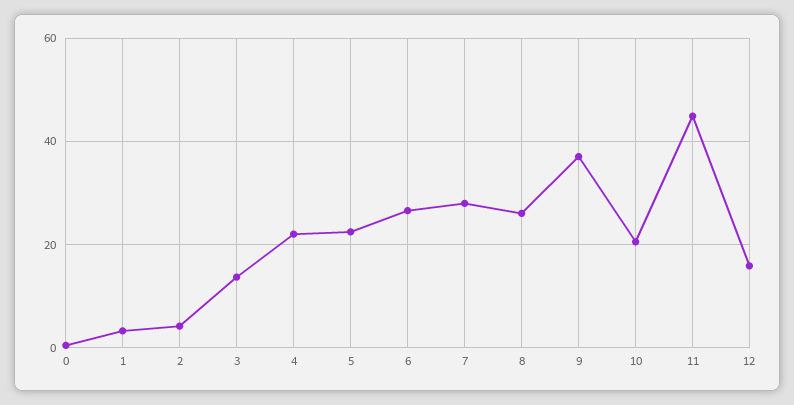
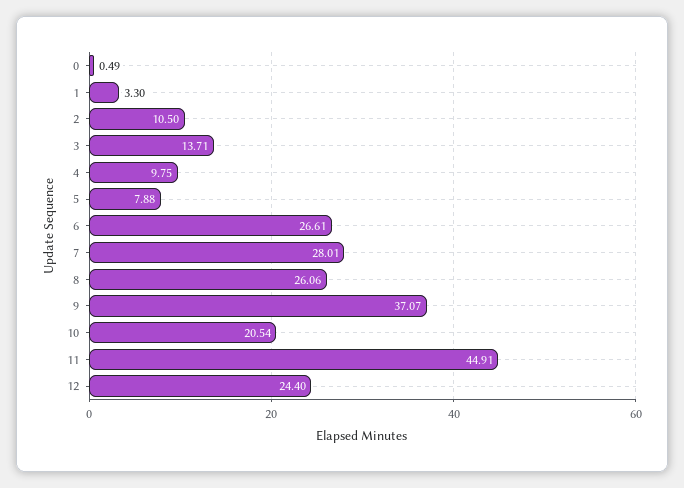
2: 4 -> 10.5
4: 22 -> 9.75
5: 22 -> 7.88
12: 16 -> 24.4

